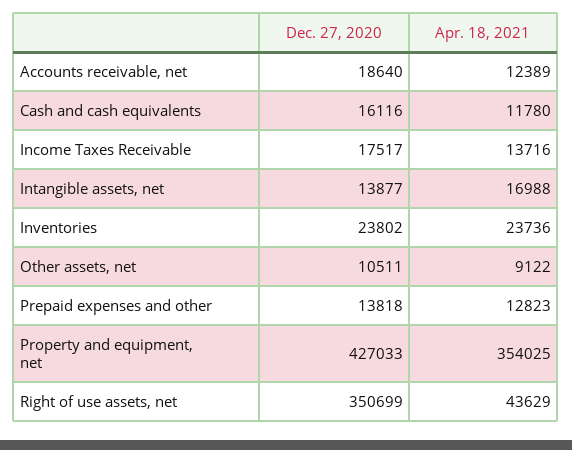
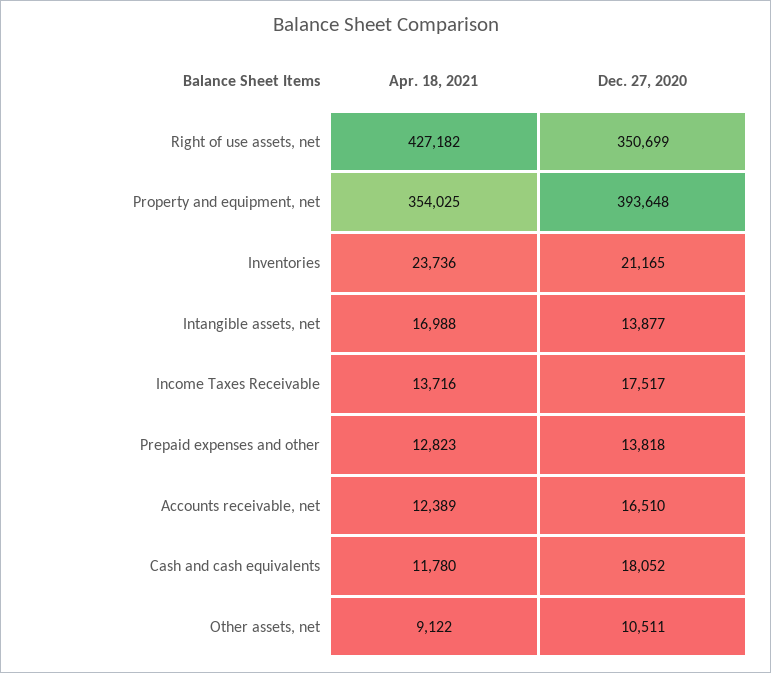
Dec. 27, 2020, Accounts receivable, net: 18640 -> 16510
Dec. 27, 2020, Cash and cash equivalents: 16116 -> 18052
Dec. 27, 2020, Inventories: 23802 -> 21165
Dec. 27, 2020, Property and equipment, net: 427033 -> 393648
Apr. 18, 2021, Right of use assets, net: 43629 -> 427182

